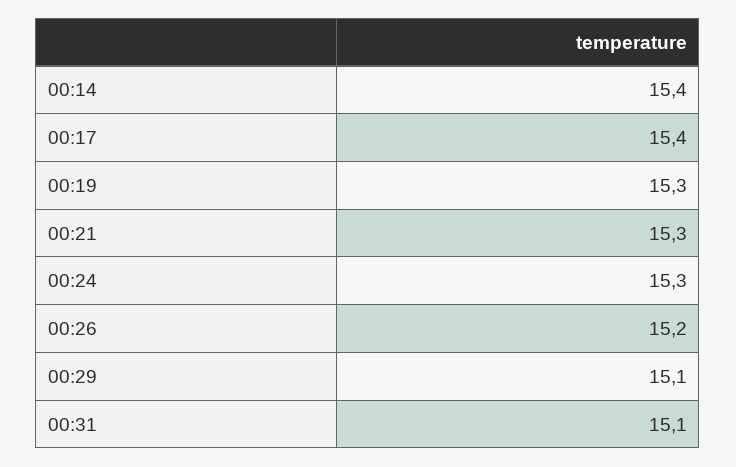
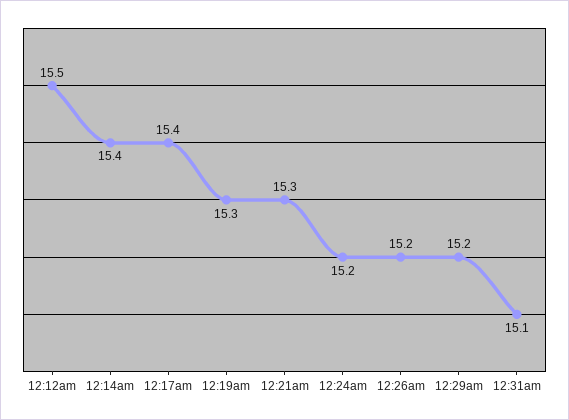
00:24: 15.3 -> 15.2
00:29: 15.1 -> 15.2
12:12am: none -> 15.5

